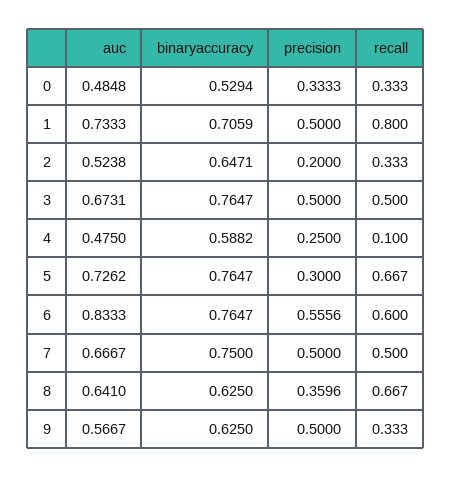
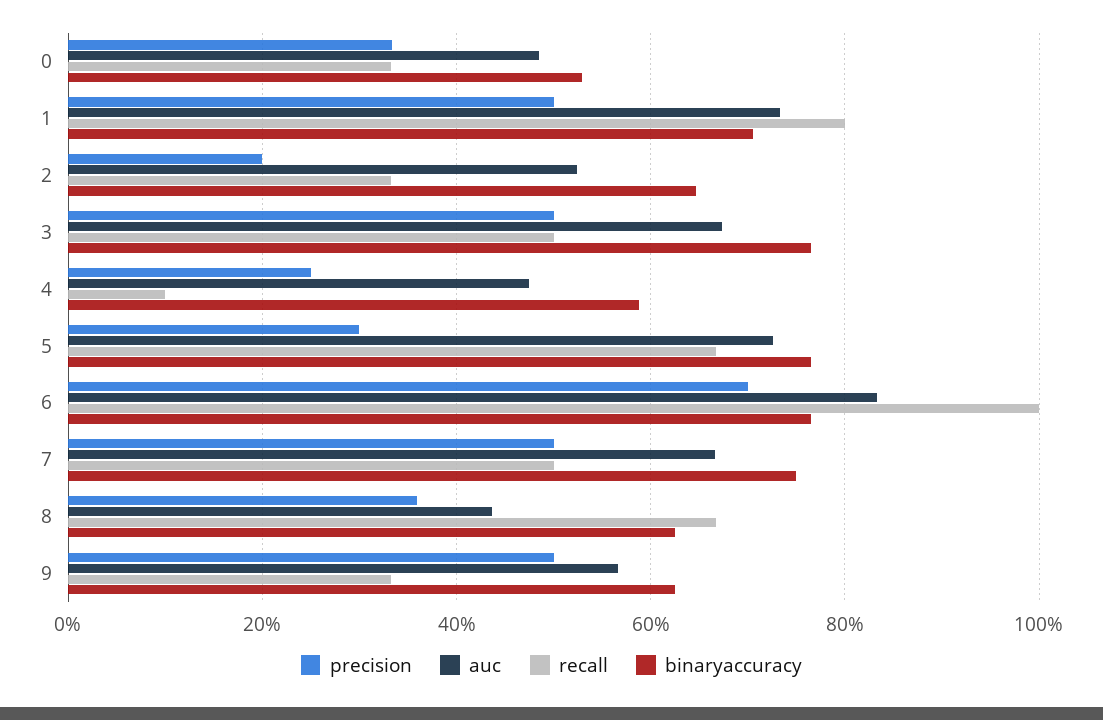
precision, 6: 0.5556 -> 0.7
recall, 6: 0.6 -> 1
auc, 8: 0.641 -> 0.44

